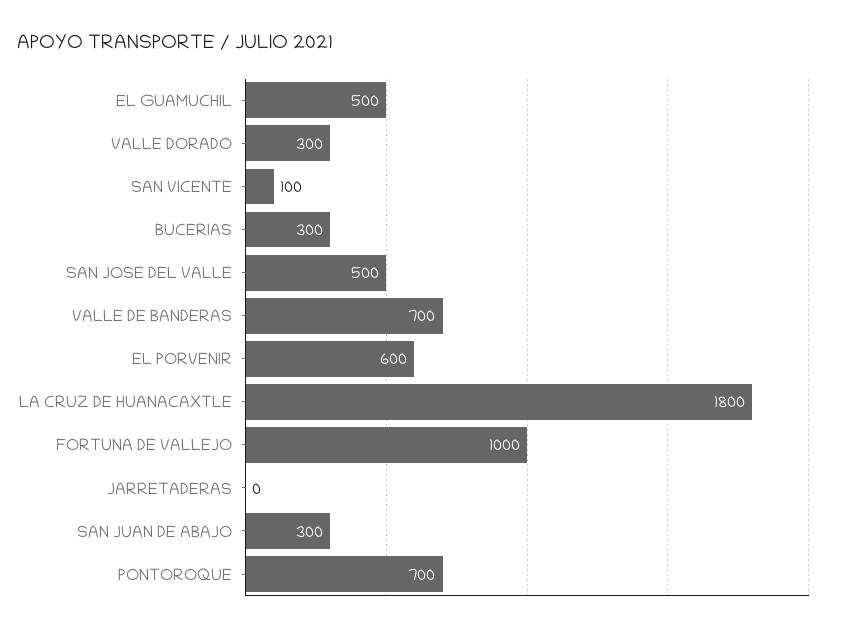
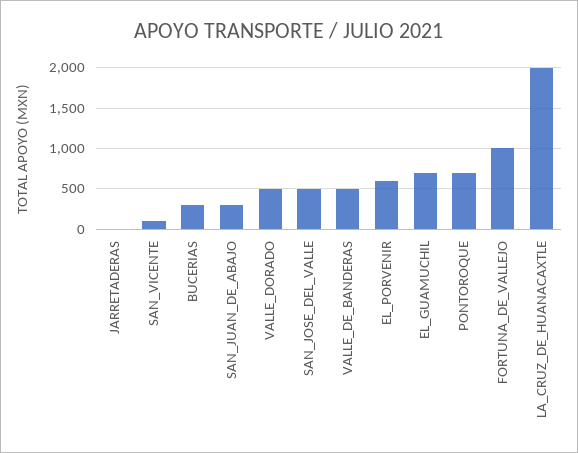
EL GUAMUCHIL: 500 -> 700
VALLE DORADO: 300 -> 500
VALLE DE BANDERAS: 700 -> 500
LA CRUZ DE HUANACAXTLE: 1800 -> 2000

